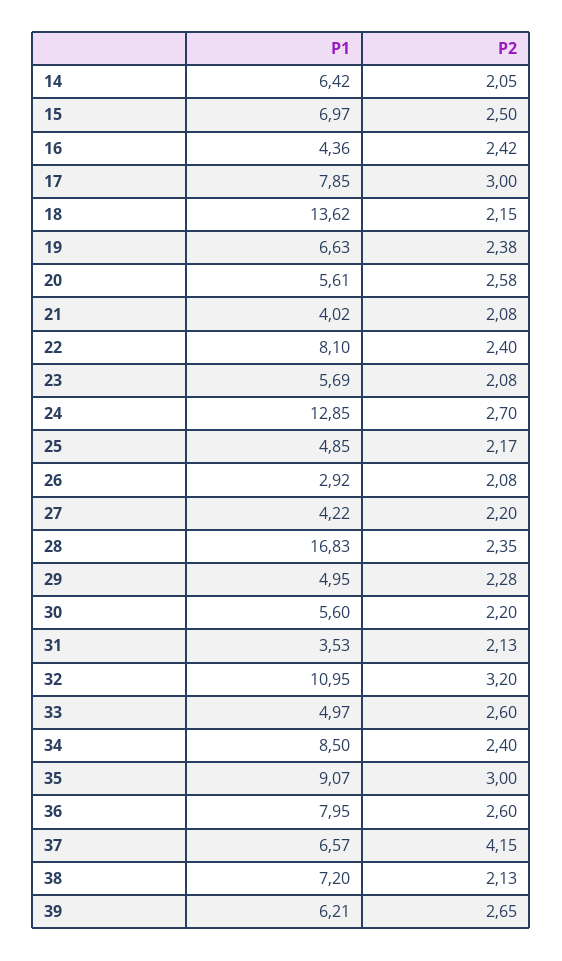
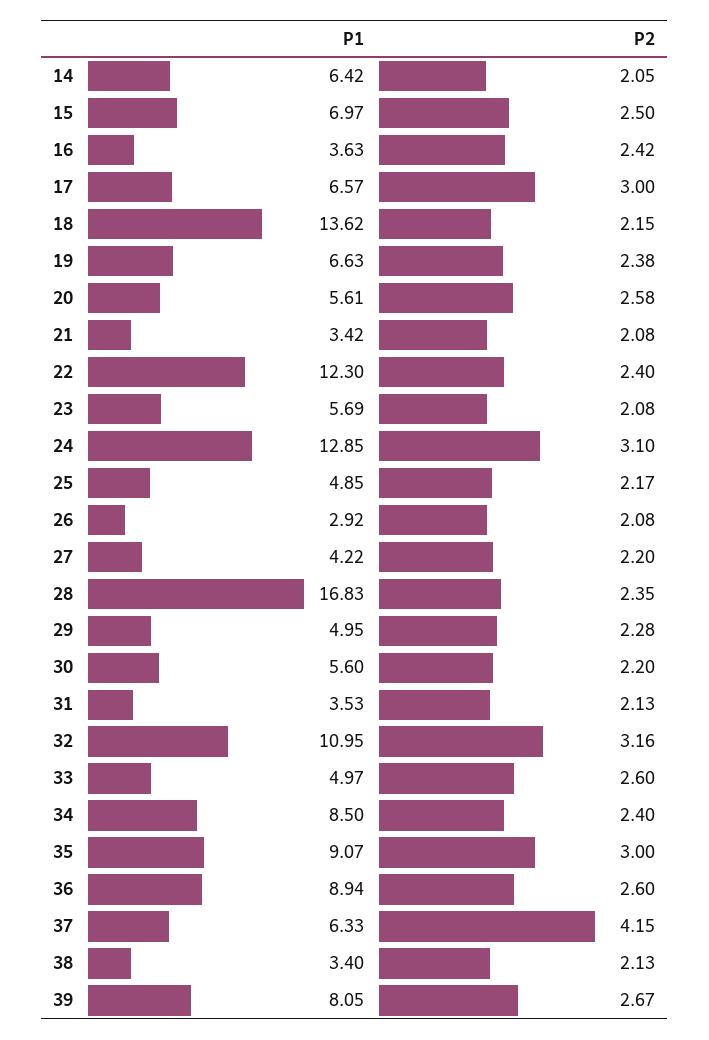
P1, 16: 4.36 -> 3.63
P1, 17: 7.85 -> 6.57
P1, 21: 4.02 -> 3.42
P1, 22: 8.1 -> 12.3
P2, 24: 2.7 -> 3.1
P2, 32: 3.2 -> 3.16
P1, 36: 7.95 -> 8.94
P1, 37: 6.57 -> 6.33
P1, 38: 7.2 -> 3.4
P1, 39: 6.21 -> 8.05
P2, 39: 2.65 -> 2.67

